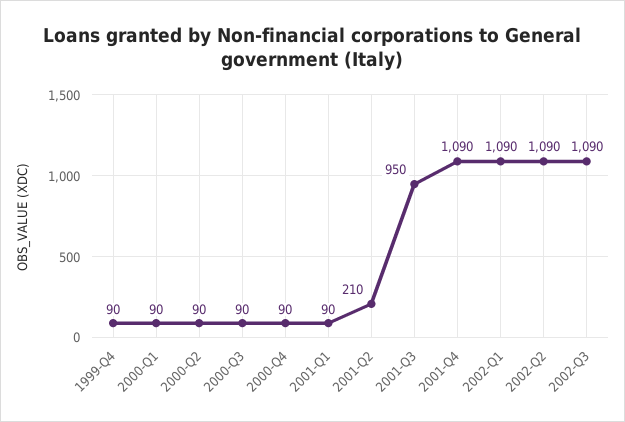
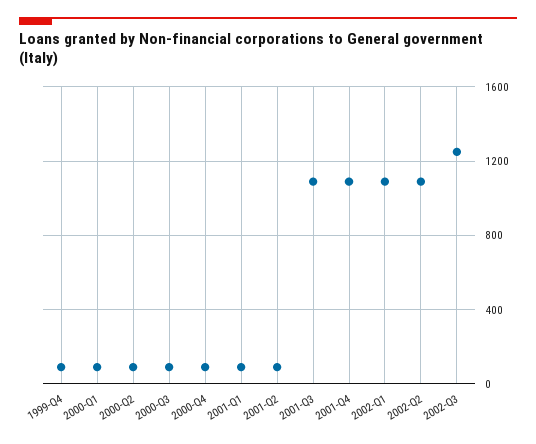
2001-Q2: 210 -> 100
2001-Q3: 950 -> 1100
2002-Q3: 1090 -> 1250

